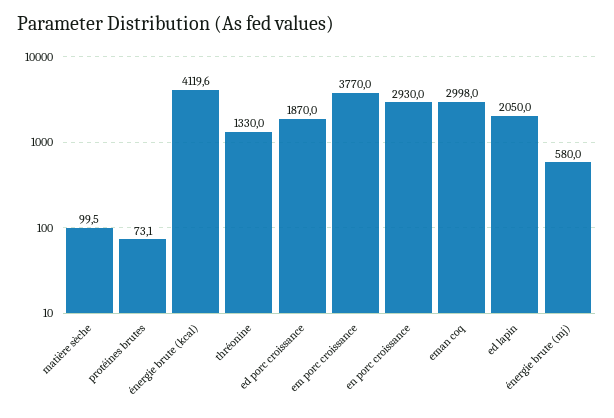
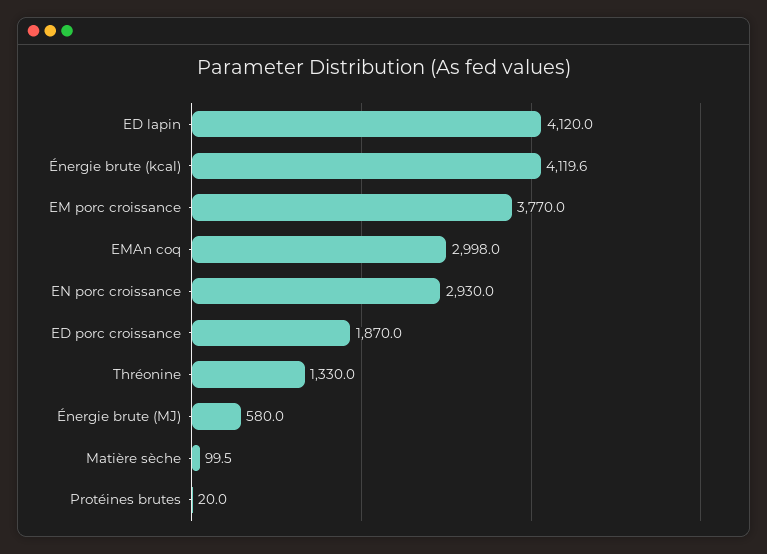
protéines brutes: 73.1 -> 20
ed lapin: 2050 -> 4120

